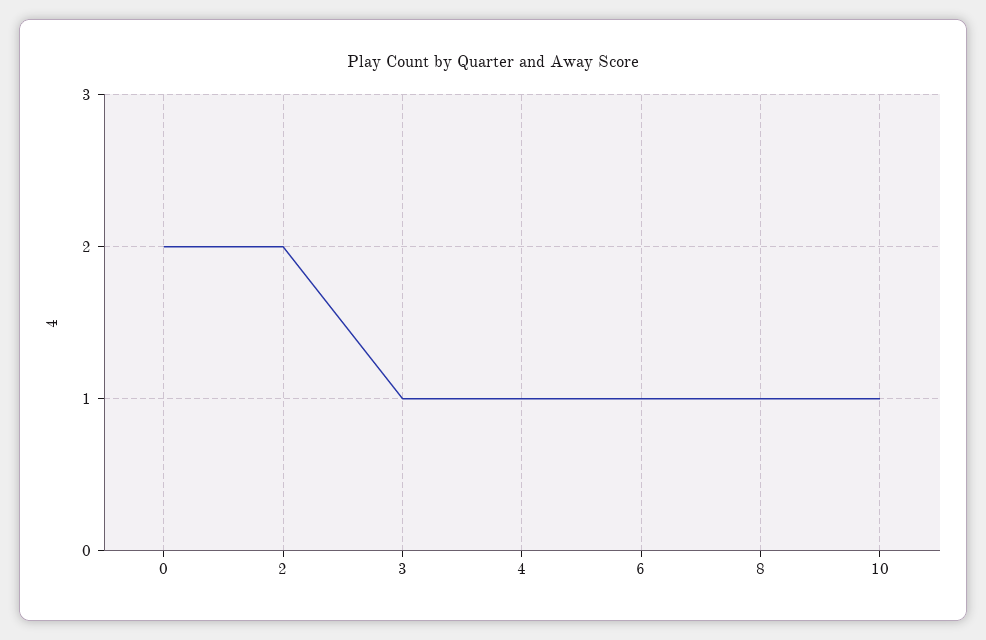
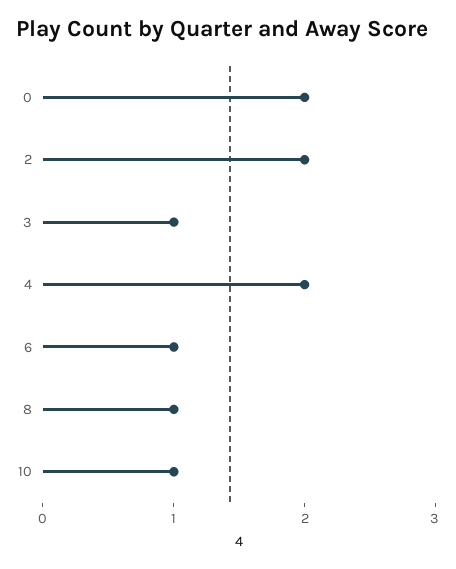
4: 1 -> 2

